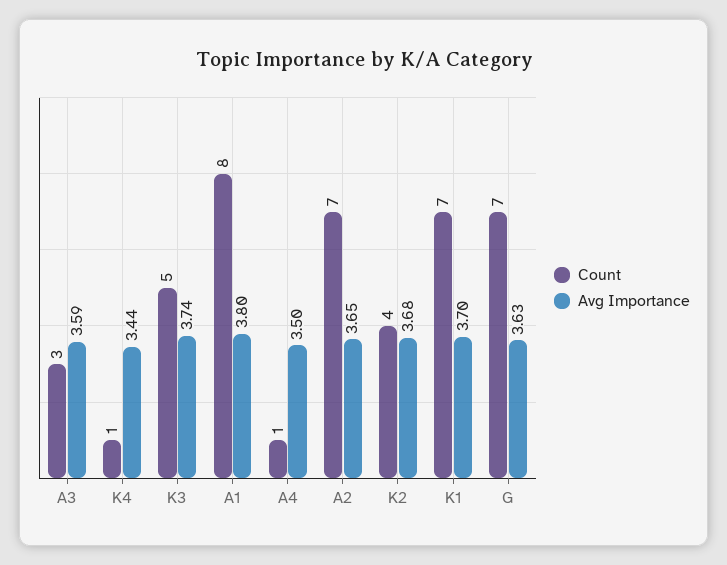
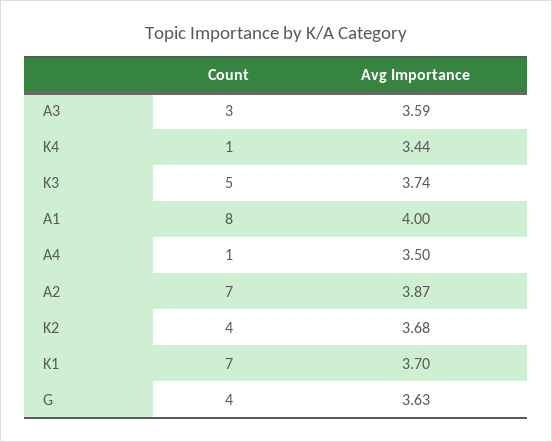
Avg Importance, A1: 3.8 -> 4
Avg Importance, A2: 3.65 -> 3.87
Count, G: 7 -> 4

